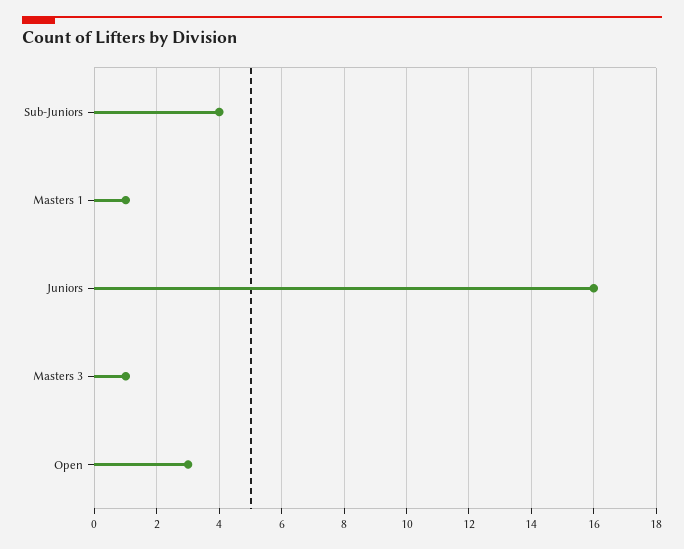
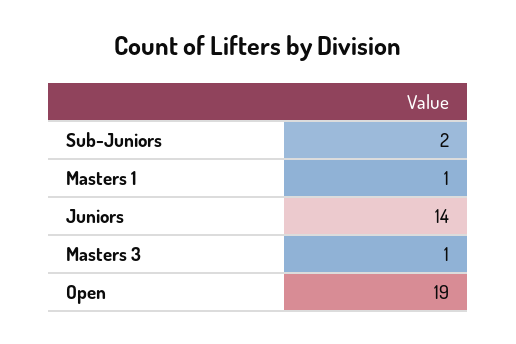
Sub-Juniors: 4 -> 2
Juniors: 16 -> 14
Open: 3 -> 19

